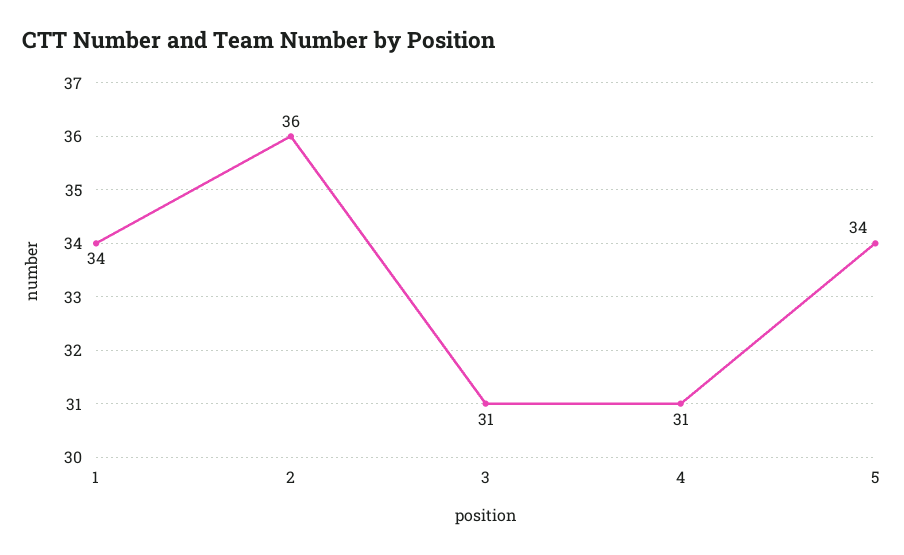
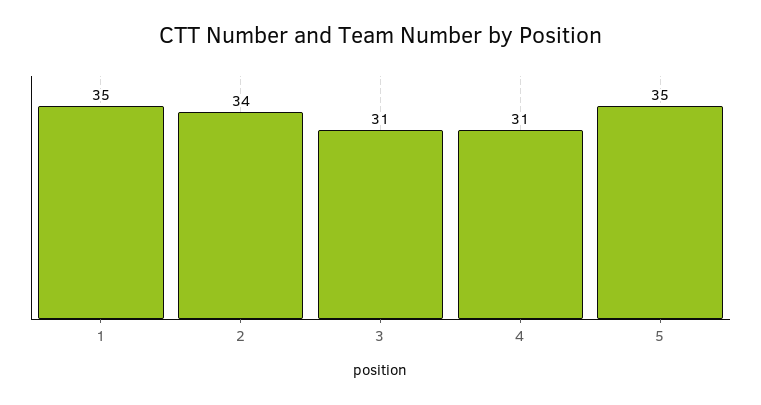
1: 34 -> 35
2: 36 -> 34
5: 34 -> 35

